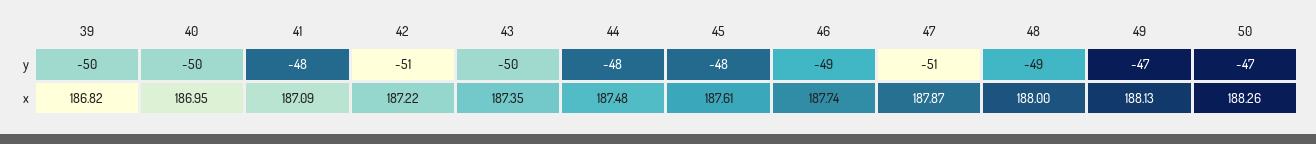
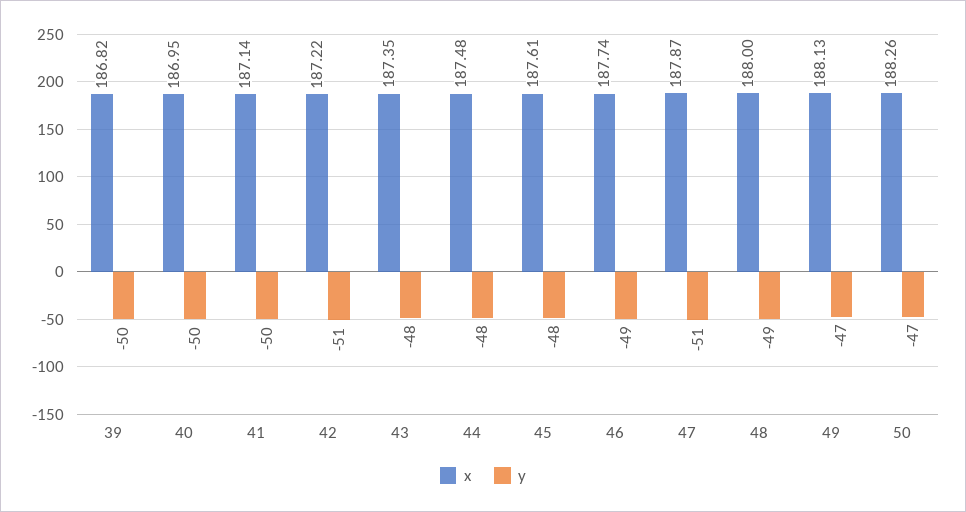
y, 41: -48 -> -50
y, 43: -50 -> -48
x, 41: 187.09 -> 187.14

